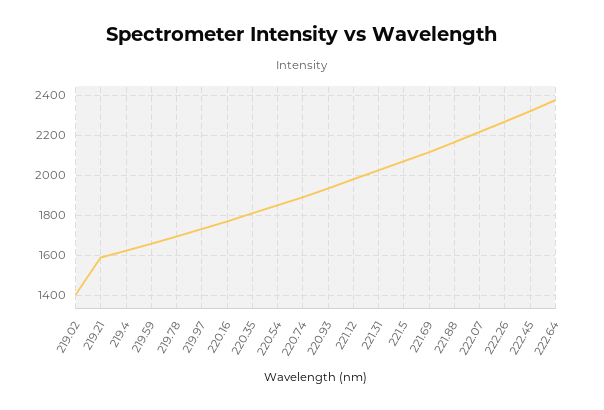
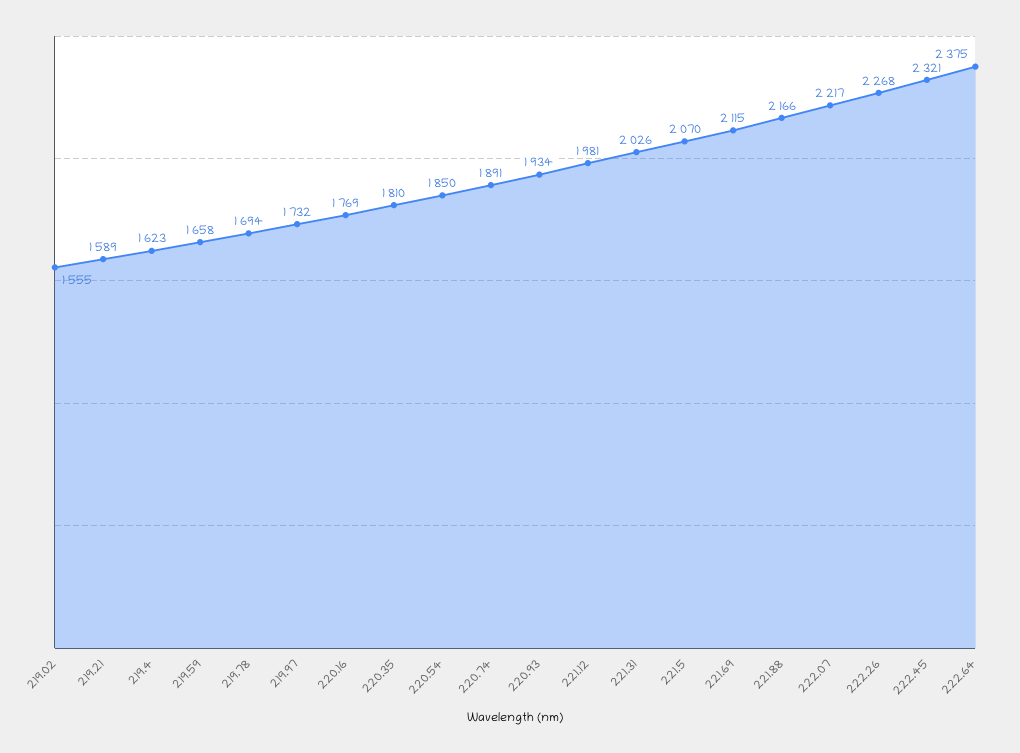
219.02: 1400 -> 1555

